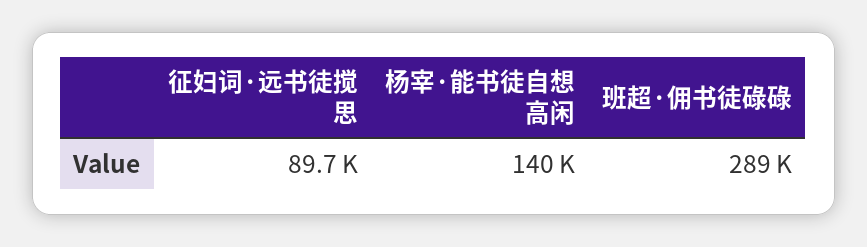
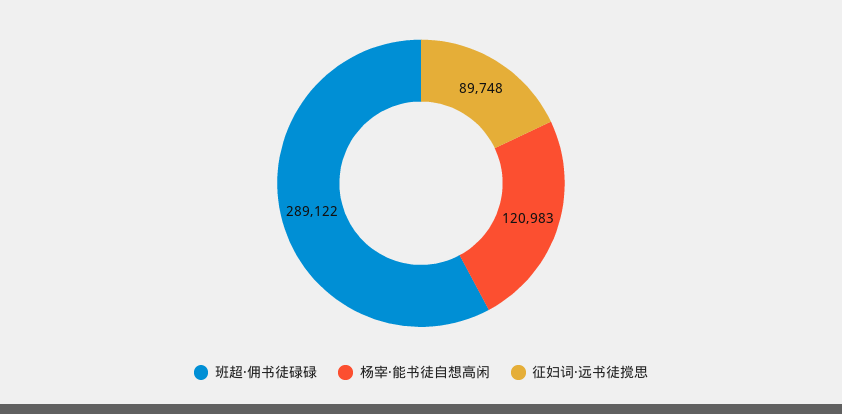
杨宰·能书徒自想高闲: 140000 -> 120983

